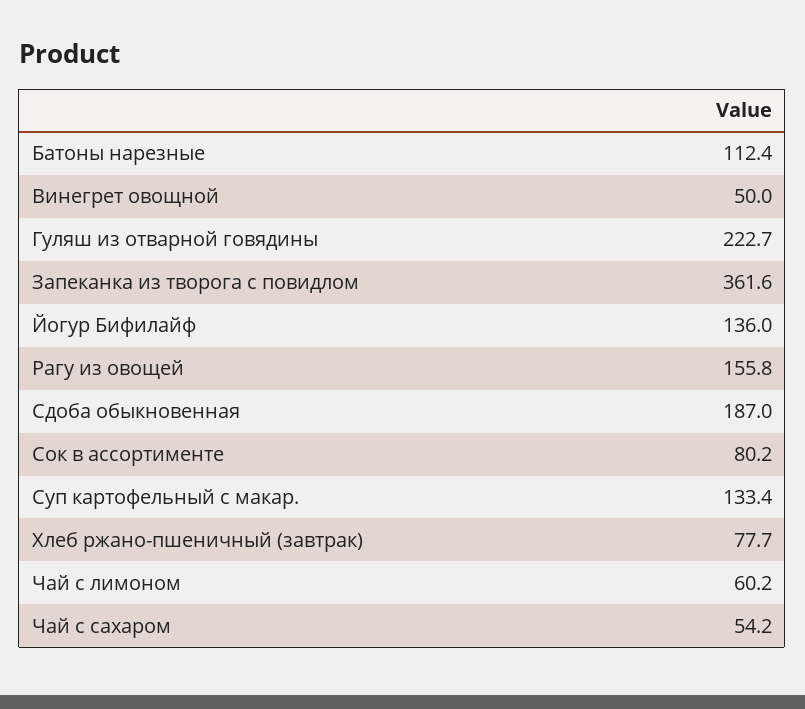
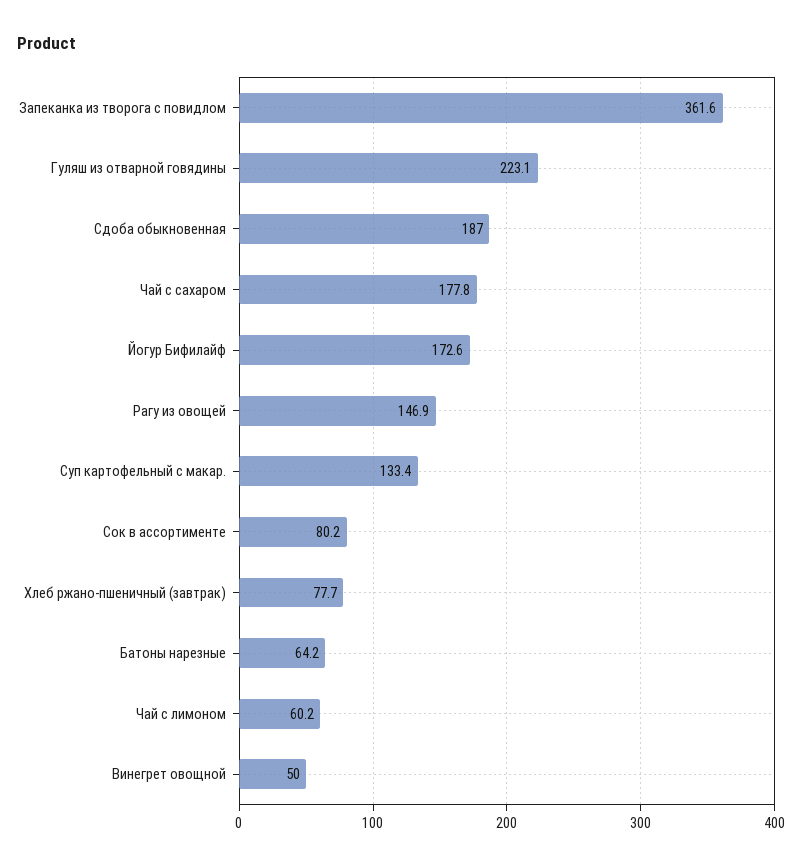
Батоны нарезные: 112.4 -> 64.2
Гуляш из отварной говядины: 222.7 -> 223.1
Йогур Бифилайф: 136 -> 172.6
Рагу из овощей: 155.8 -> 146.9
Чай с сахаром: 54.2 -> 177.8

